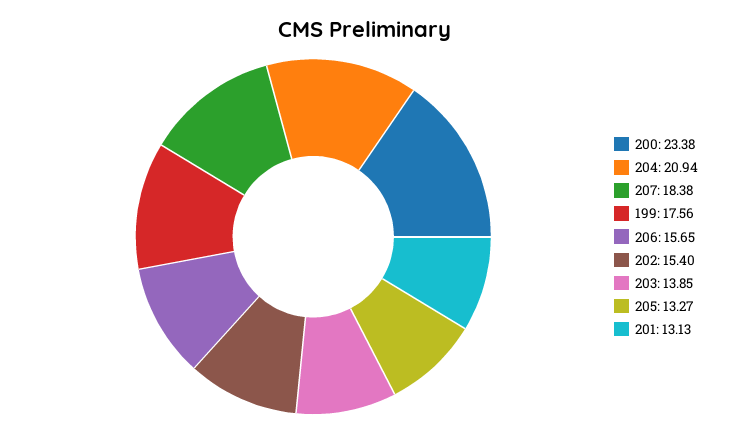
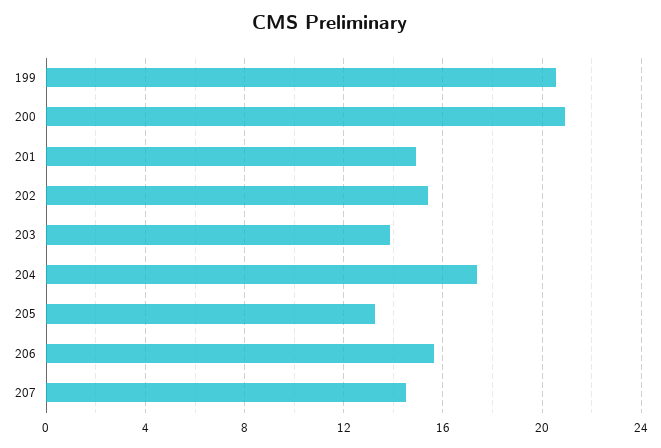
200: 23.38 -> 21
204: 20.94 -> 17.5
207: 18.38 -> 14.5
199: 17.56 -> 20.5
201: 13.13 -> 15

